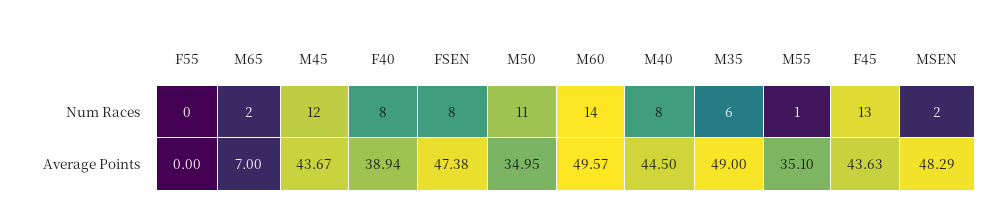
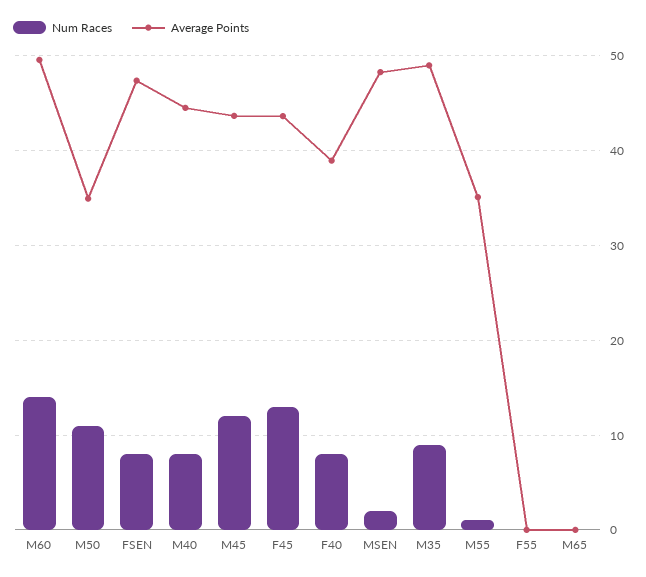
Num Races, M65: 2 -> 0
Num Races, M35: 6 -> 9
Average Points, M65: 7 -> 0

